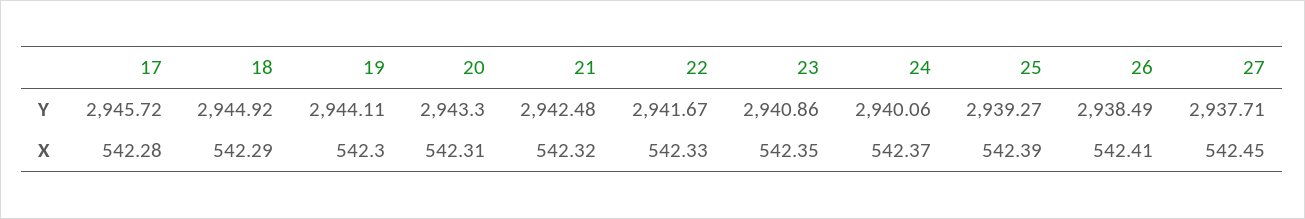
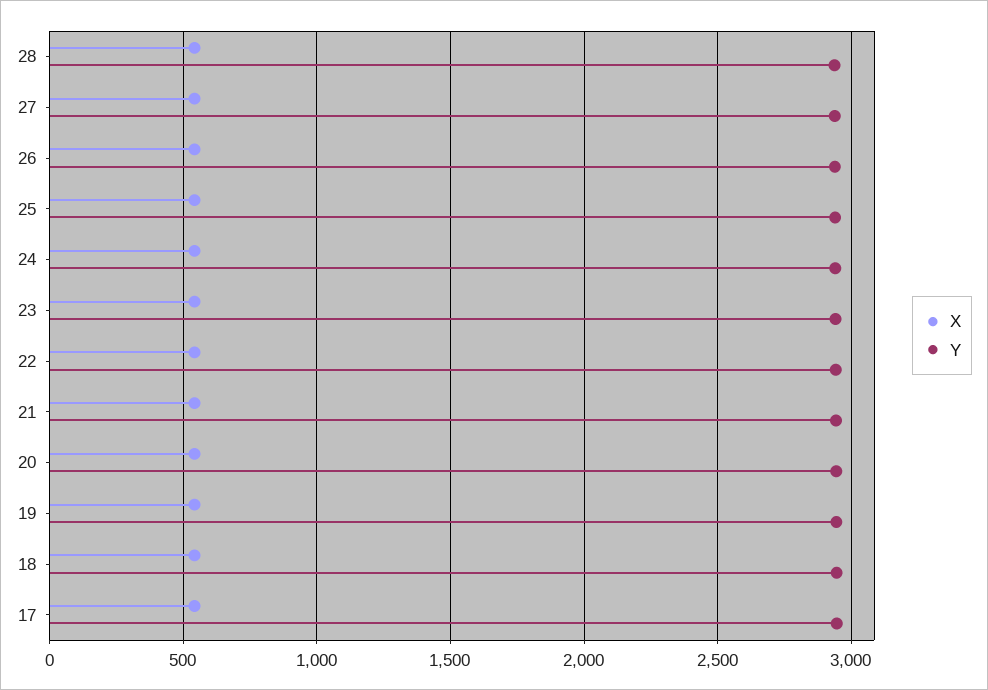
X, 28: none -> 550
Y, 28: none -> 2950

